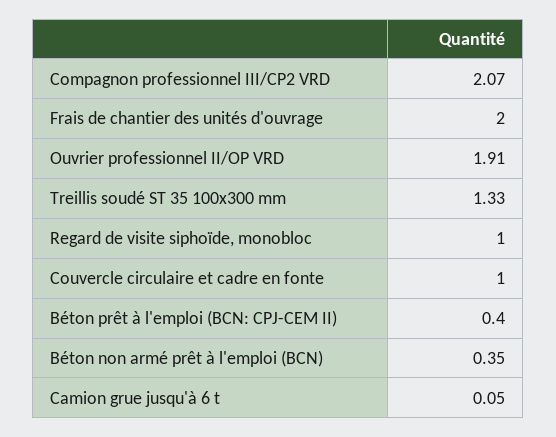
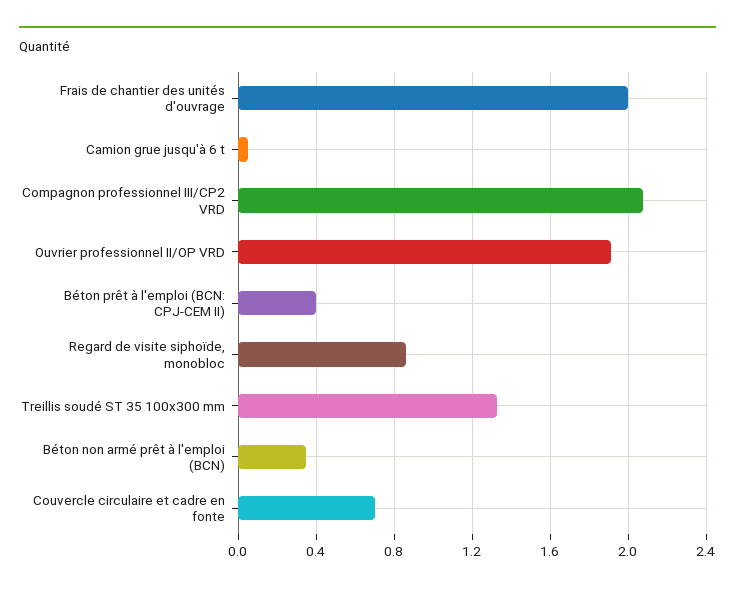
Regard de visite siphoïde, monobloc: 1 -> 0.85
Couvercle circulaire et cadre en fonte: 1 -> 0.7

